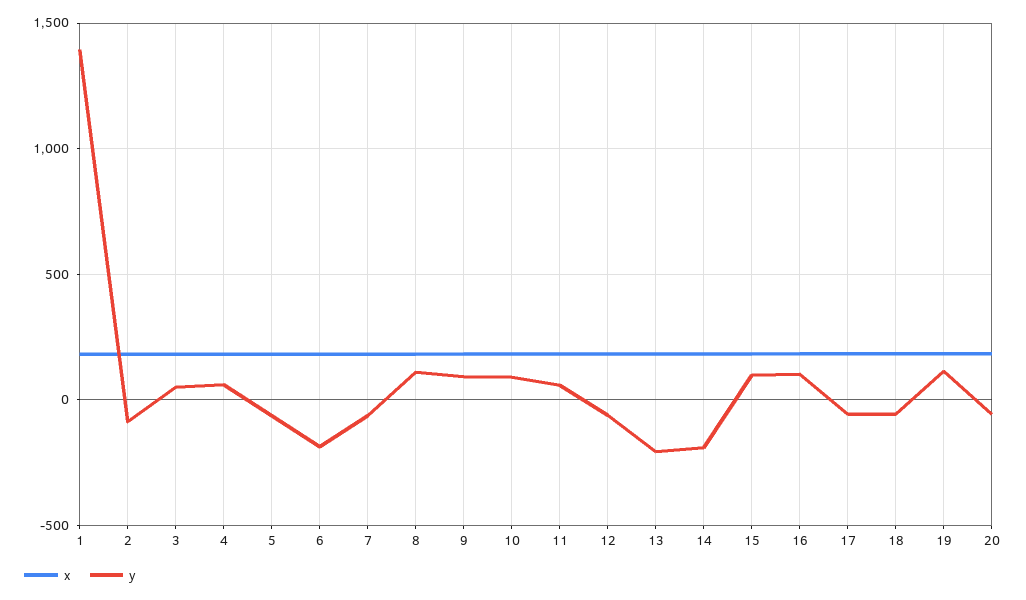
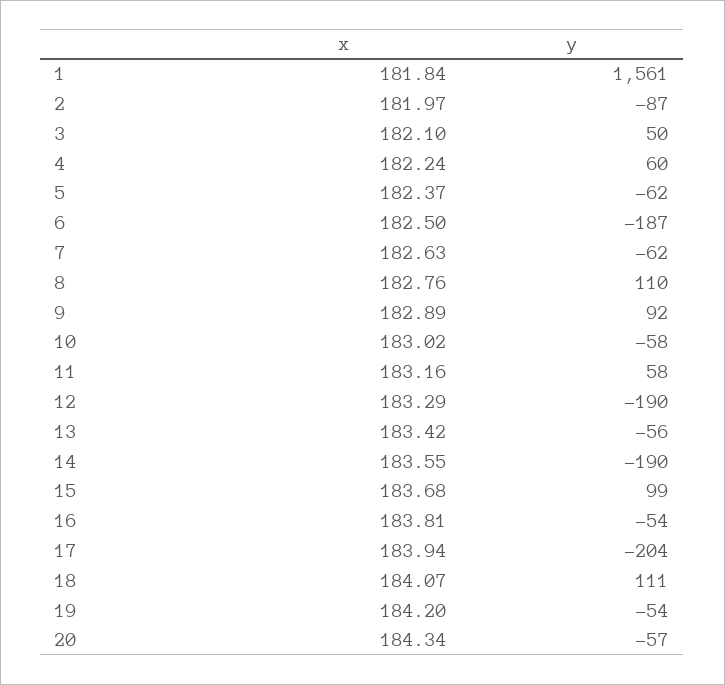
y, 1: 1400 -> 1561
y, 10: 100 -> -58
y, 12: -50 -> -190
y, 13: -200 -> -56
y, 16: 100 -> -54
y, 17: -50 -> -204
y, 18: -50 -> 111
y, 19: 100 -> -54

